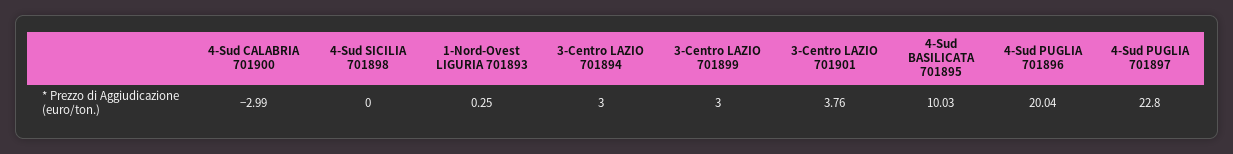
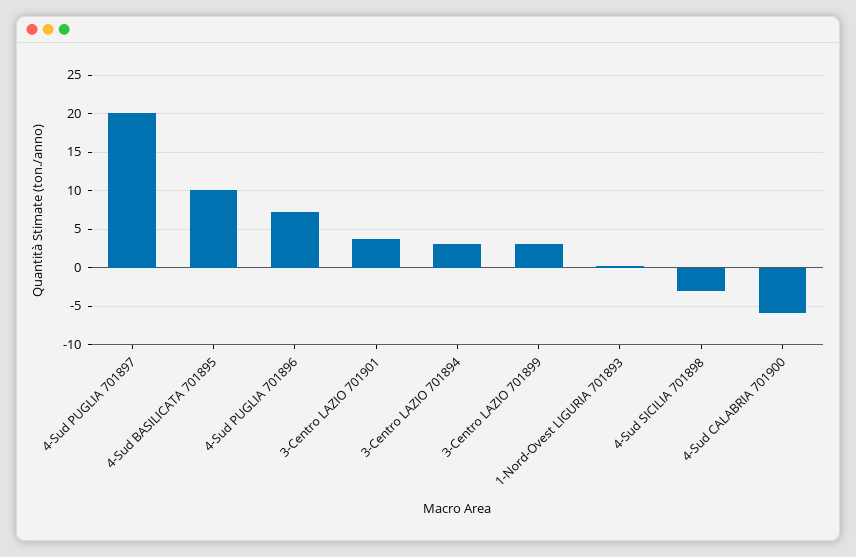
4-Sud CALABRIA 701900: -2.99 -> -6
4-Sud SICILIA 701898: 0 -> -3
4-Sud PUGLIA 701896: 20.04 -> 7
4-Sud PUGLIA 701897: 22.8 -> 20

